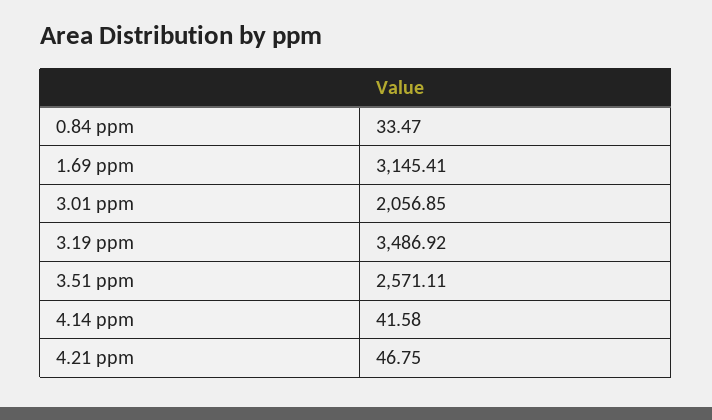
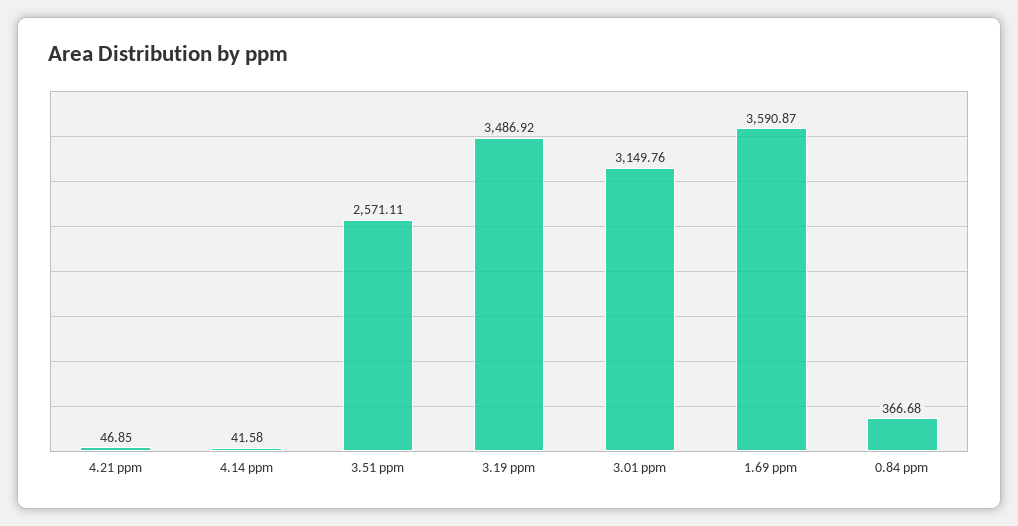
0.84 ppm: 33.47 -> 366.68
1.69 ppm: 3145.41 -> 3590.87
3.01 ppm: 2056.85 -> 3149.76
4.21 ppm: 46.75 -> 46.85

